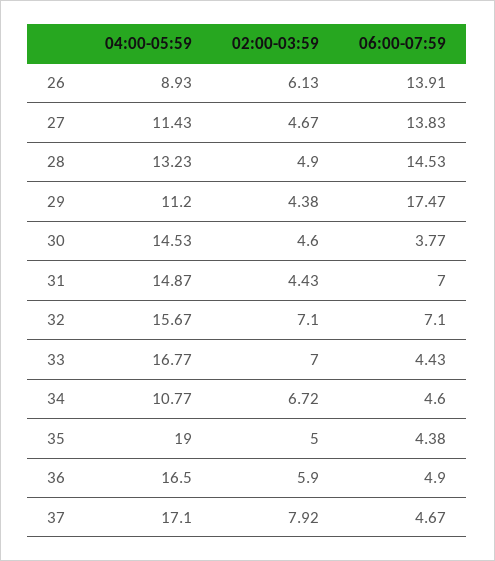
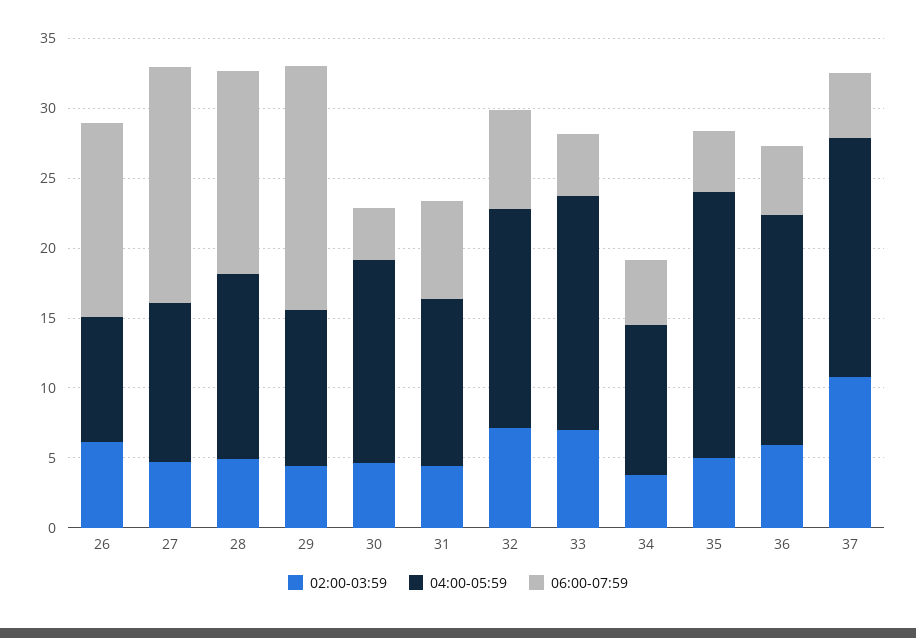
06:00-07:59, 27: 13.83 -> 17
04:00-05:59, 31: 14.87 -> 12
02:00-03:59, 34: 6.72 -> 4
02:00-03:59, 37: 7.92 -> 11

